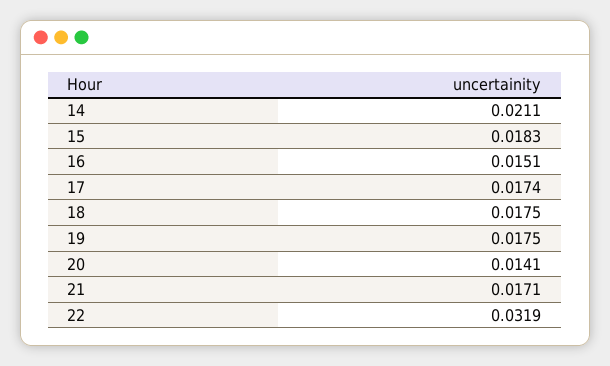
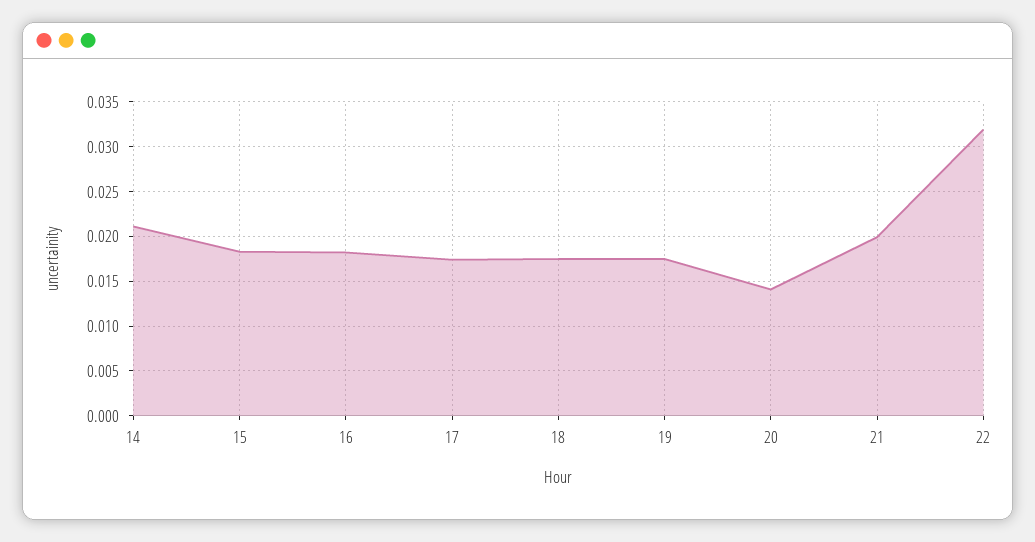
16: 0.0151 -> 0.018
21: 0.0171 -> 0.02

